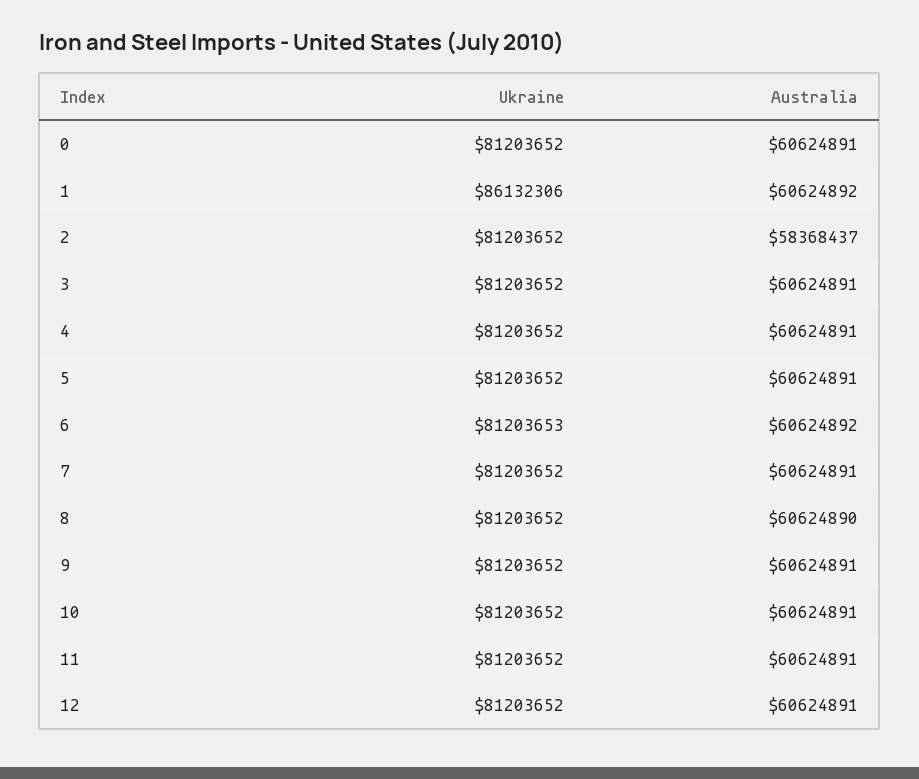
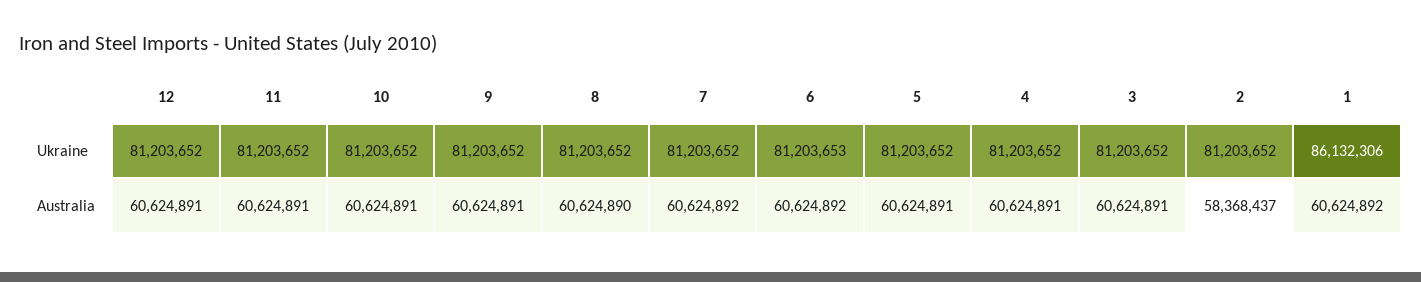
Ukraine, 0: 81203652 -> none
Australia, 0: 60624891 -> none
Australia, 7: 60624891 -> 60624892

